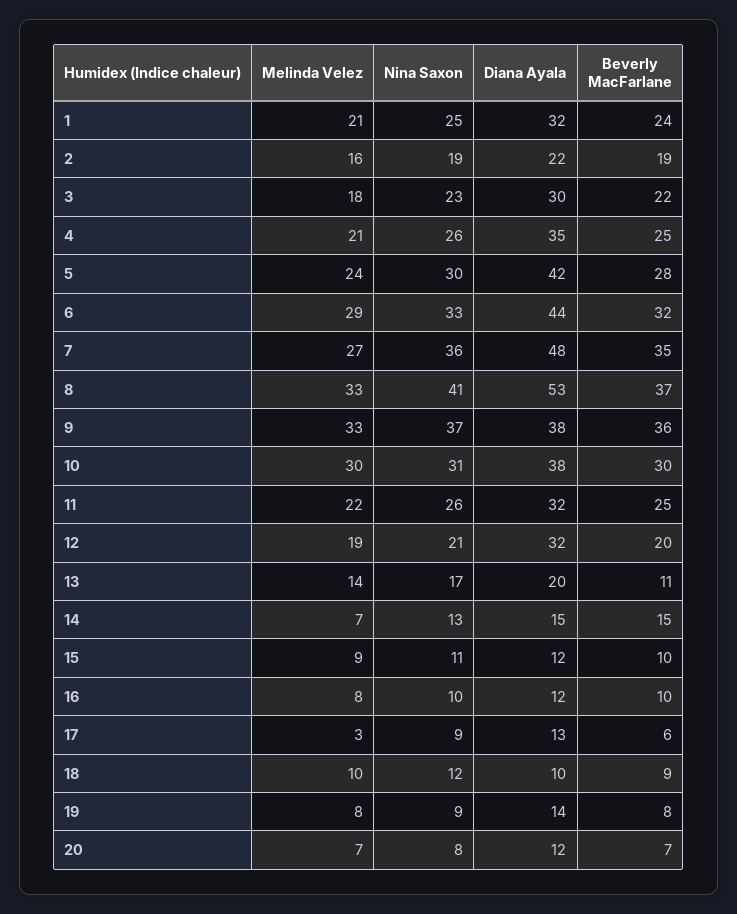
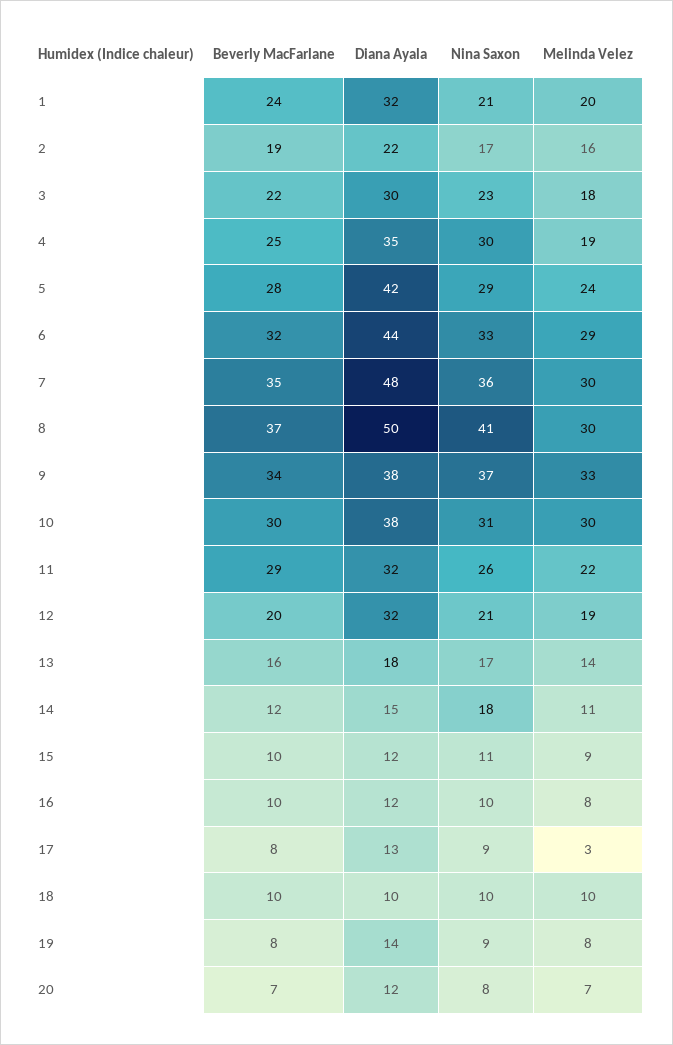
Melinda Velez, 1: 21 -> 20
Nina Saxon, 1: 25 -> 21
Nina Saxon, 2: 19 -> 17
Melinda Velez, 4: 21 -> 19
Nina Saxon, 4: 26 -> 30
Nina Saxon, 5: 30 -> 29
Melinda Velez, 7: 27 -> 30
Melinda Velez, 8: 33 -> 30
Diana Ayala, 8: 53 -> 50
Beverly MacFarlane, 9: 36 -> 34
Beverly MacFarlane, 11: 25 -> 29
Diana Ayala, 13: 20 -> 18
Beverly MacFarlane, 13: 11 -> 16
Melinda Velez, 14: 7 -> 11
Nina Saxon, 14: 13 -> 18
Beverly MacFarlane, 14: 15 -> 12
Beverly MacFarlane, 17: 6 -> 8
Nina Saxon, 18: 12 -> 10
Beverly MacFarlane, 18: 9 -> 10

